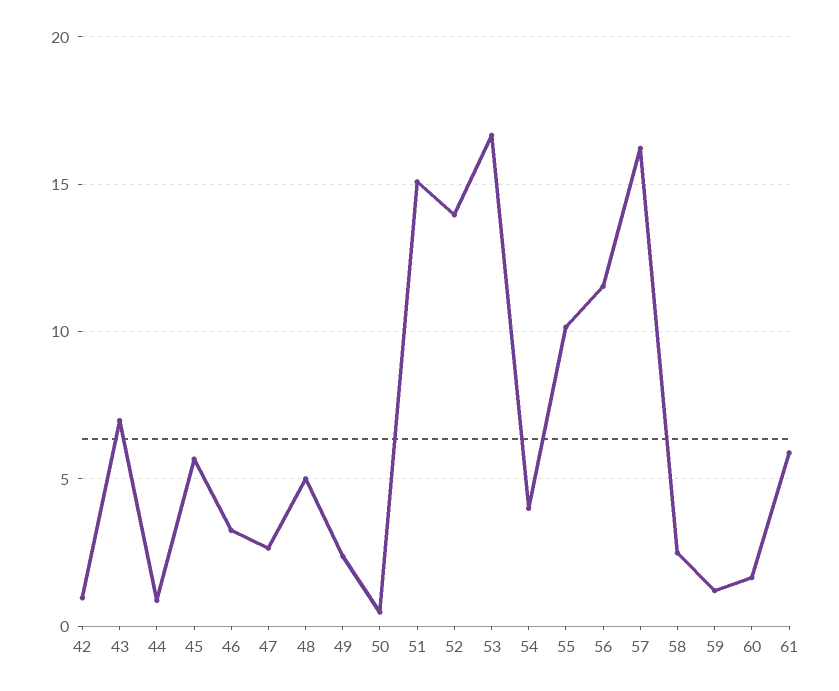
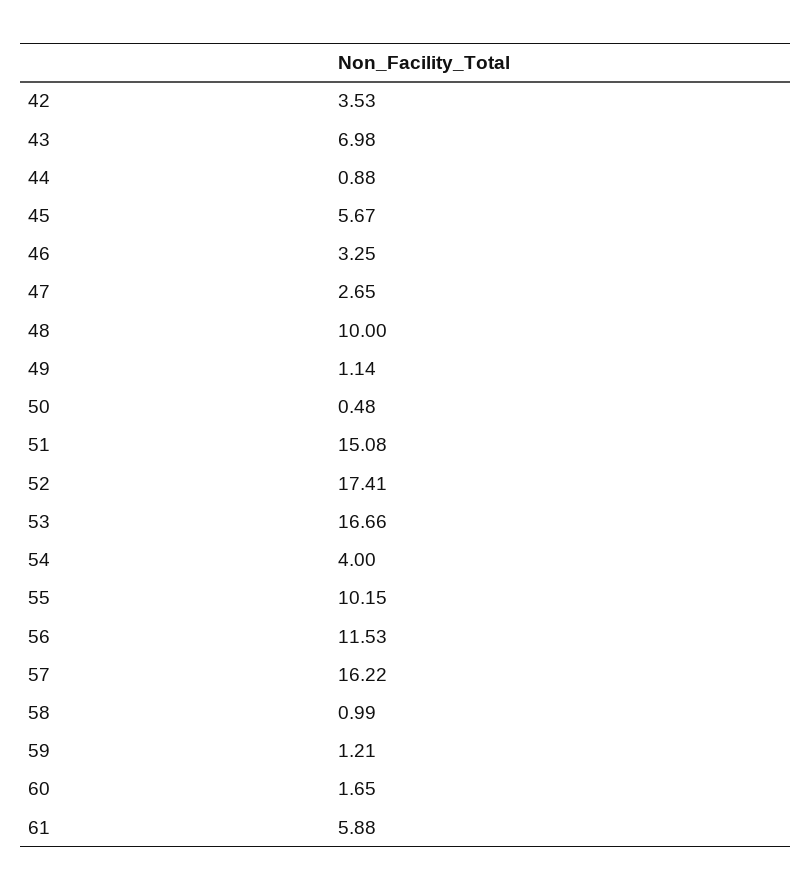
42: 1 -> 3.53
48: 5 -> 10
49: 2.5 -> 1.14
52: 14 -> 17.41
58: 2.5 -> 0.99

